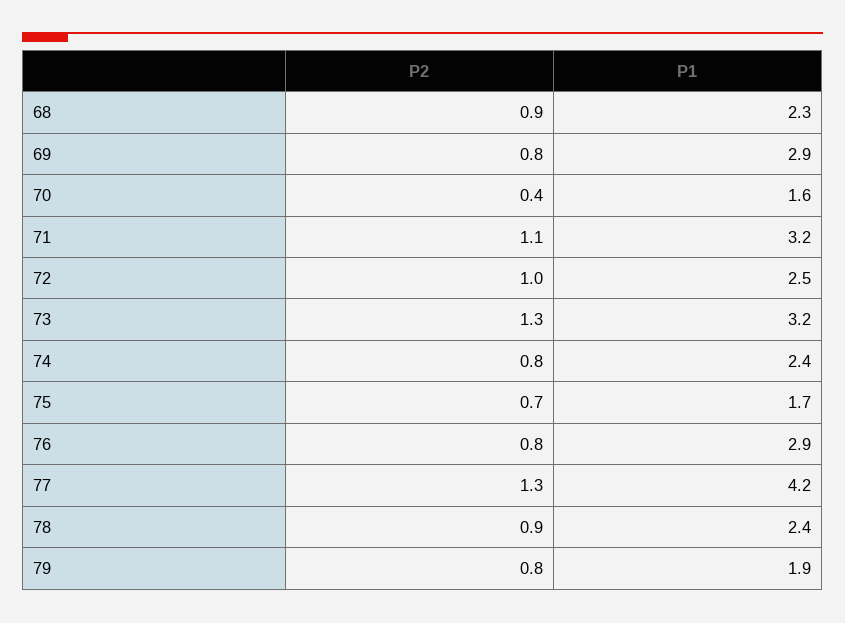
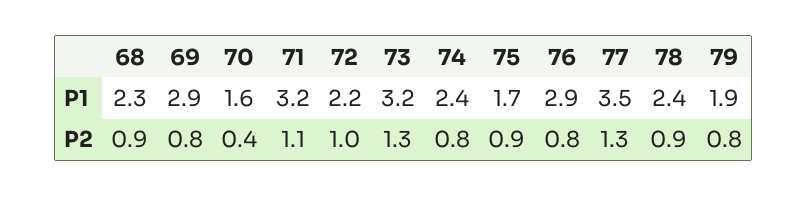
P1, 72: 2.5 -> 2.2
P2, 75: 0.7 -> 0.9
P1, 77: 4.2 -> 3.5

